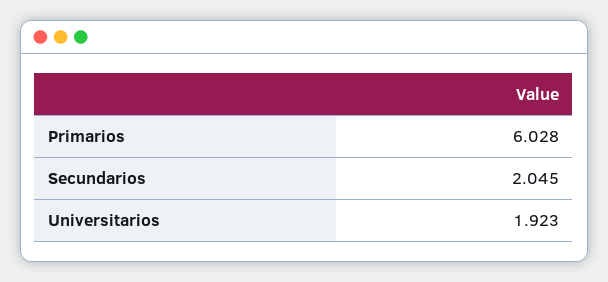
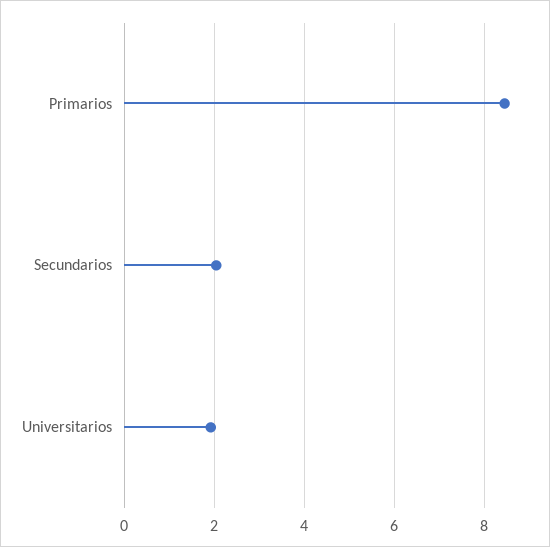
Primarios: 6.028 -> 8.4

